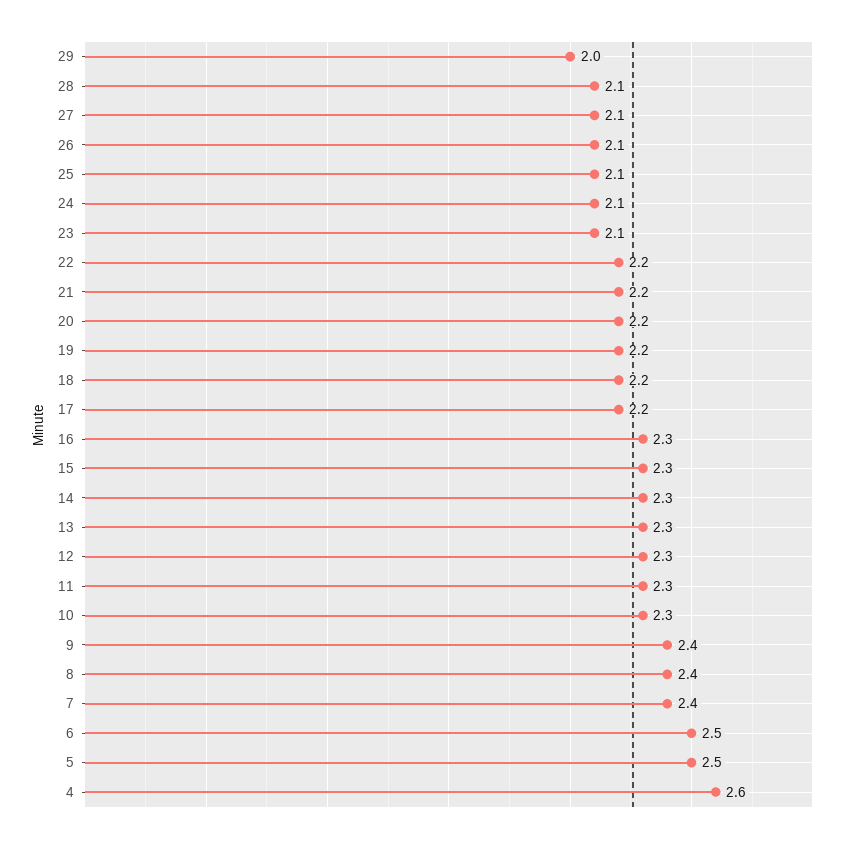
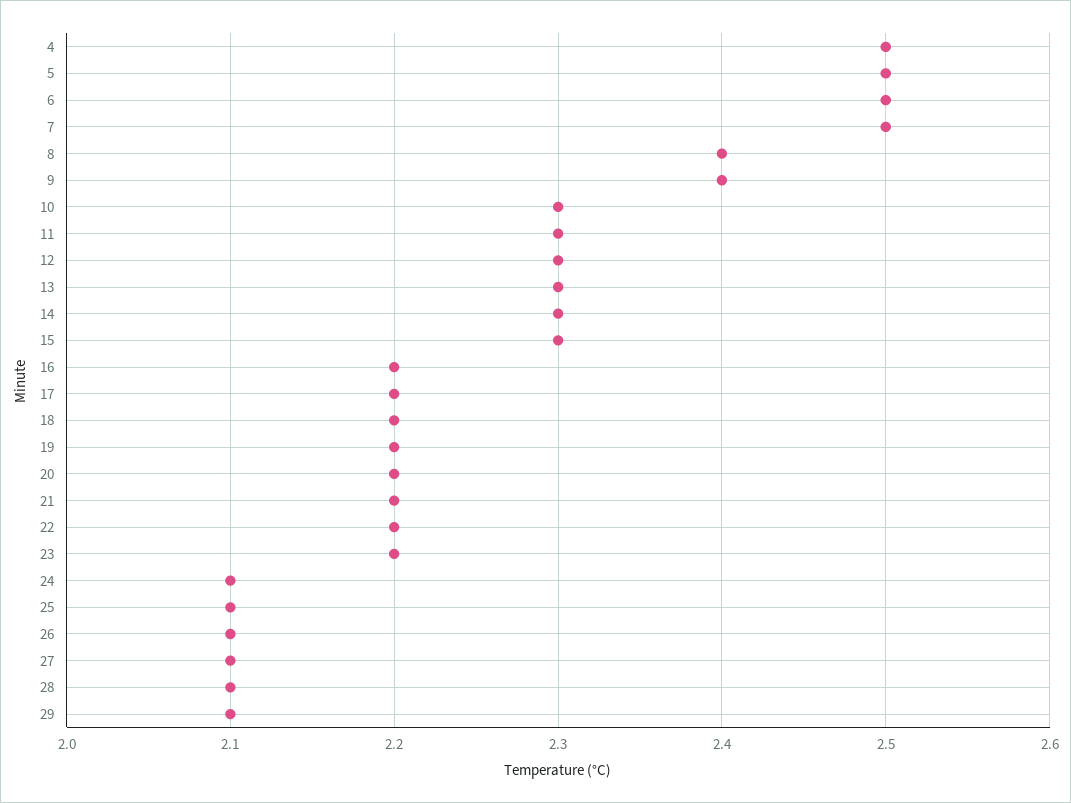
29: 2 -> 2.1
23: 2.1 -> 2.2
16: 2.3 -> 2.2
7: 2.4 -> 2.5
4: 2.6 -> 2.5

